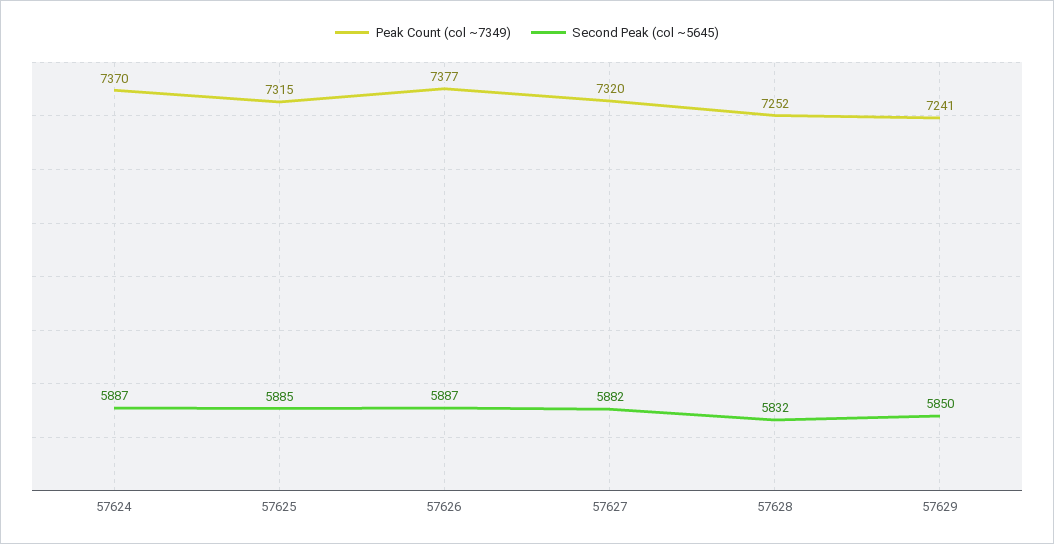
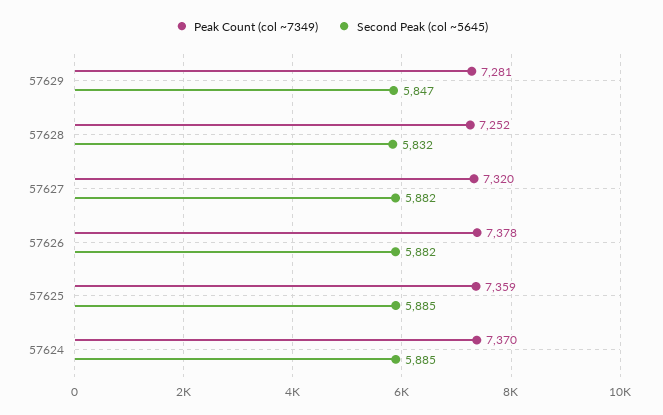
Second Peak (col ~5645), 57624: 5887 -> 5885
Peak Count (col ~7349), 57625: 7315 -> 7359
Peak Count (col ~7349), 57626: 7377 -> 7378
Second Peak (col ~5645), 57626: 5887 -> 5882
Peak Count (col ~7349), 57629: 7241 -> 7281
Second Peak (col ~5645), 57629: 5850 -> 5847

